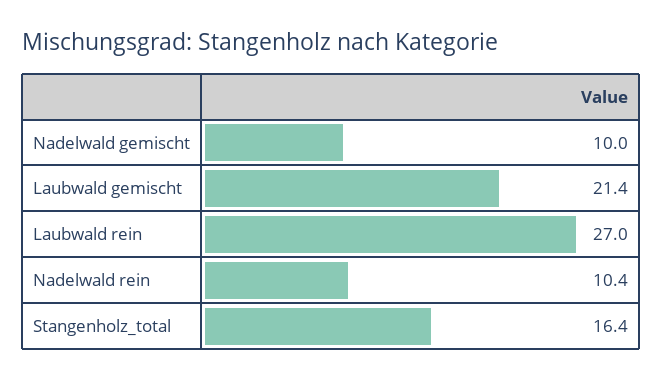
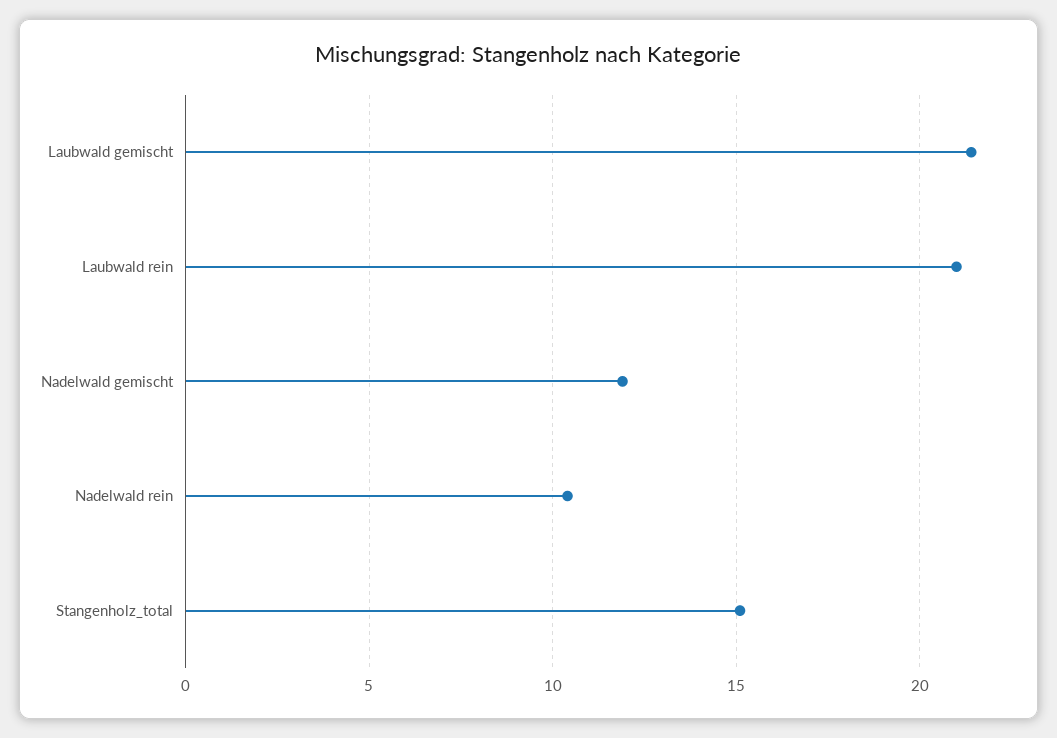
Nadelwald gemischt: 10 -> 12
Laubwald rein: 27 -> 21
Stangenholz_total: 16.4 -> 15

